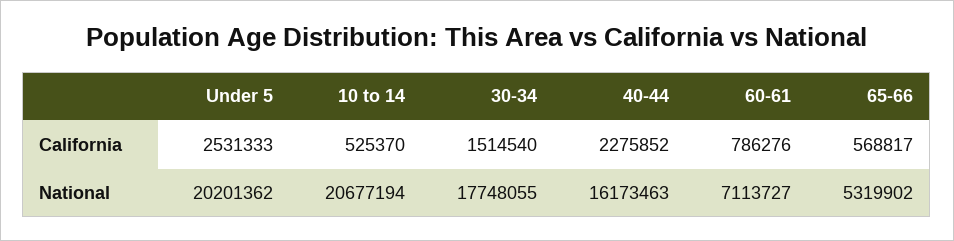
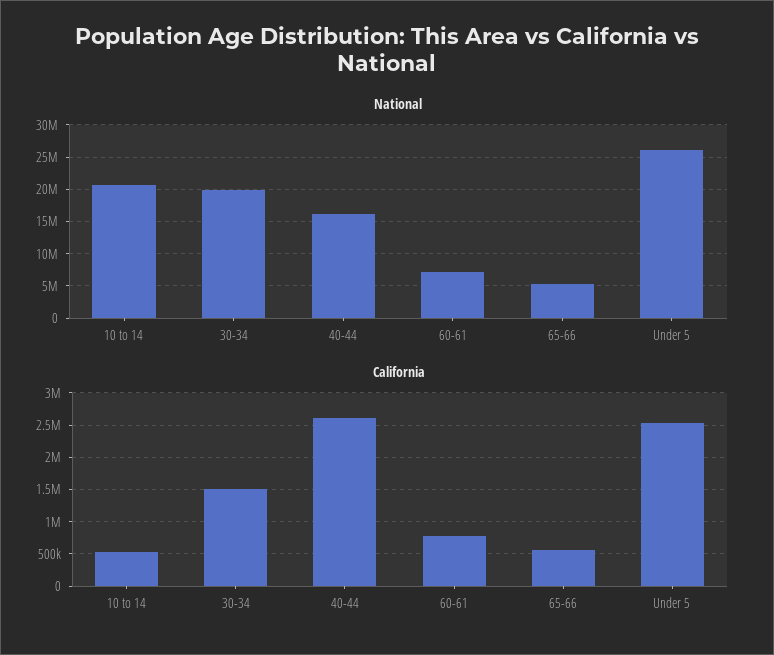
California, 40-44: 2275852 -> 2600000
National, Under 5: 20201362 -> 26000000
National, 30-34: 17748055 -> 20000000

